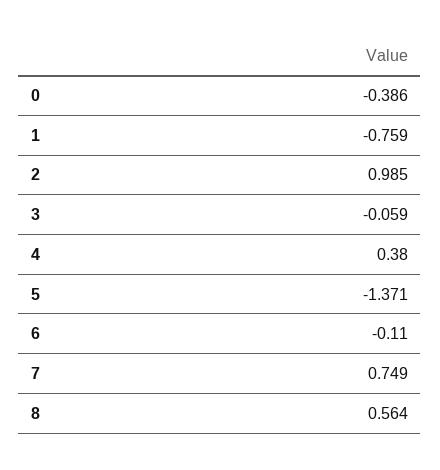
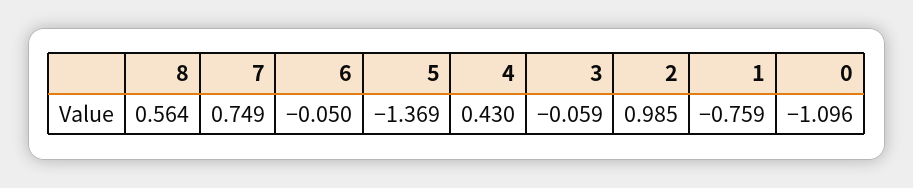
0: -0.386 -> -1.096
4: 0.38 -> 0.43
5: -1.371 -> -1.369
6: -0.11 -> -0.05

